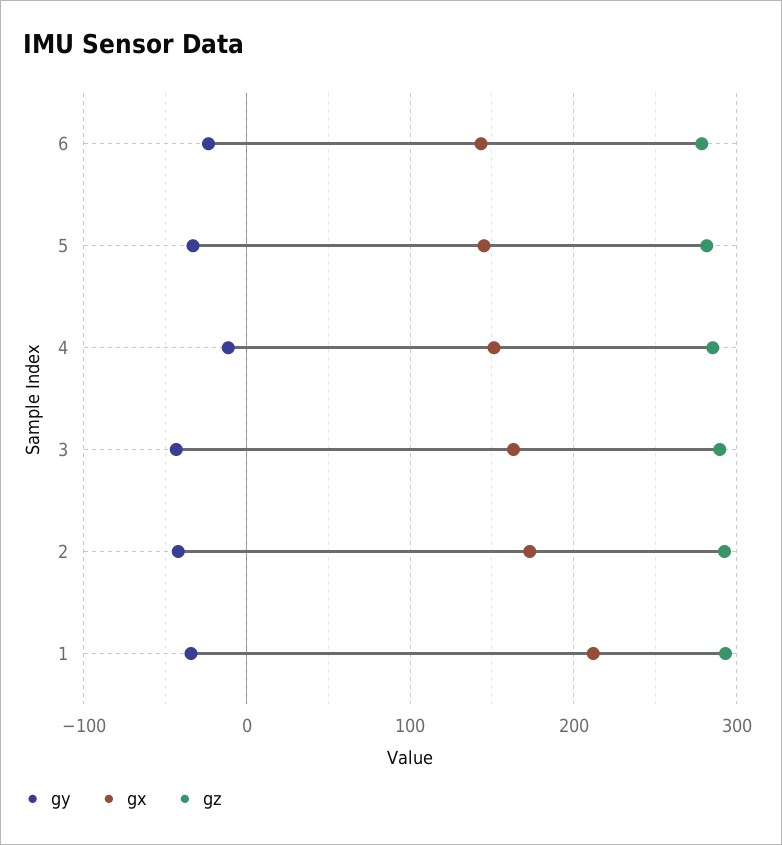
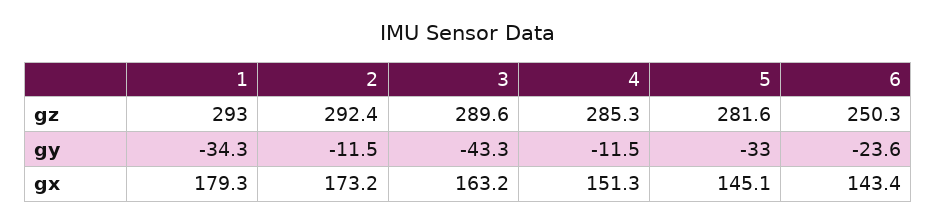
gz, 6: 280 -> 250.3
gy, 2: -40 -> -11.5
gx, 1: 210 -> 179.3

